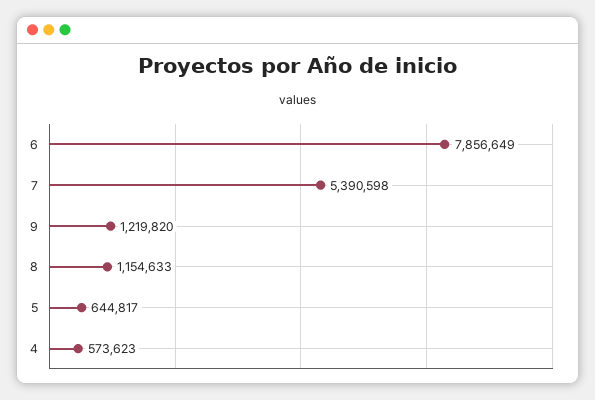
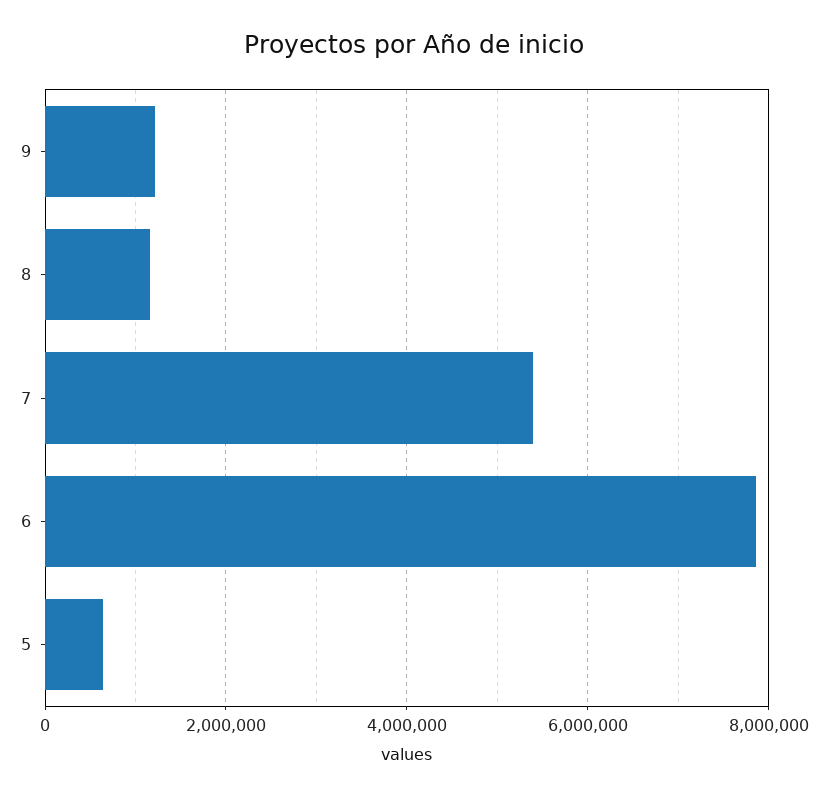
4: 573623 -> none

